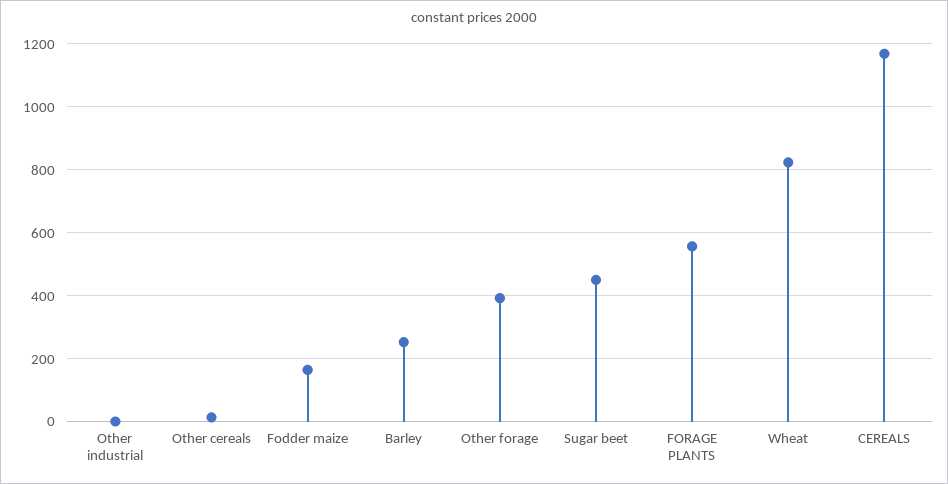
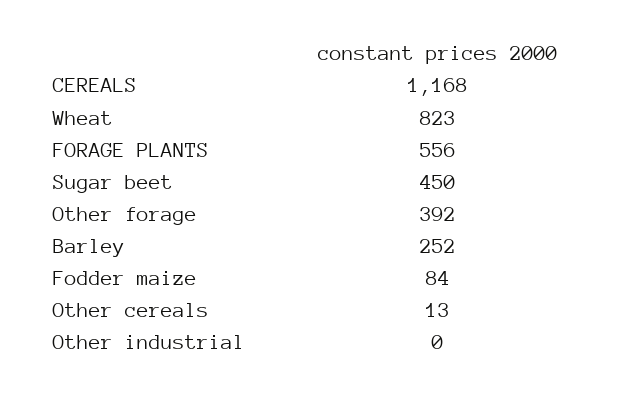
Fodder maize: 160 -> 84

